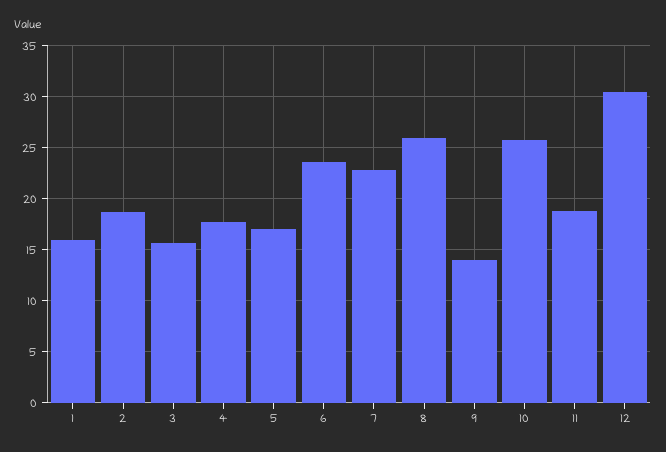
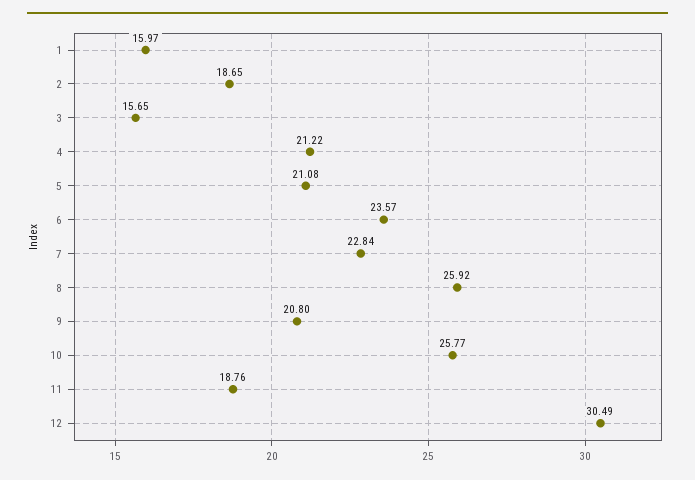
4: 18 -> 21.22
5: 17 -> 21.08
9: 14 -> 20.8

